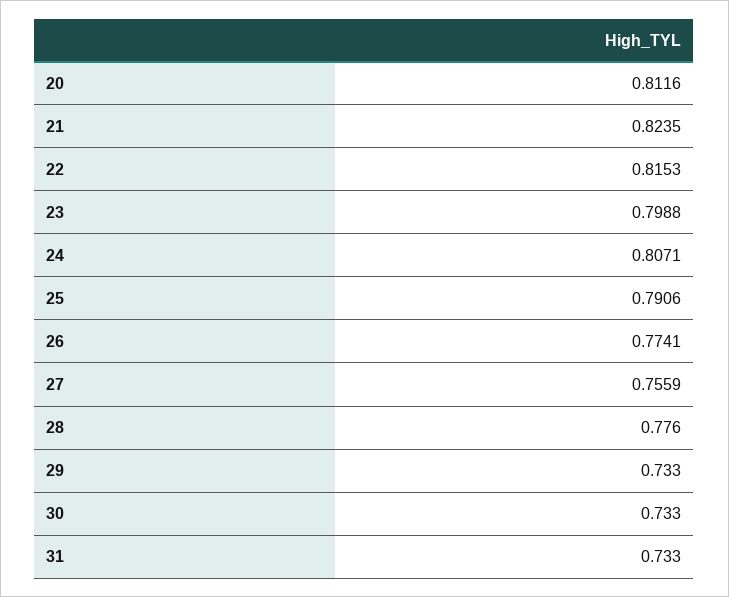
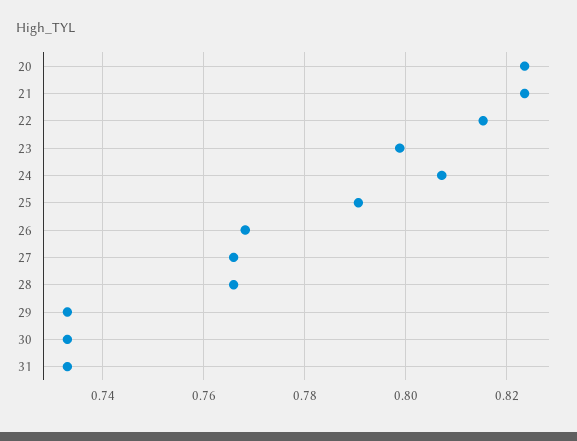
20: 0.8116 -> 0.824
26: 0.7741 -> 0.768
27: 0.7559 -> 0.766
28: 0.776 -> 0.766

